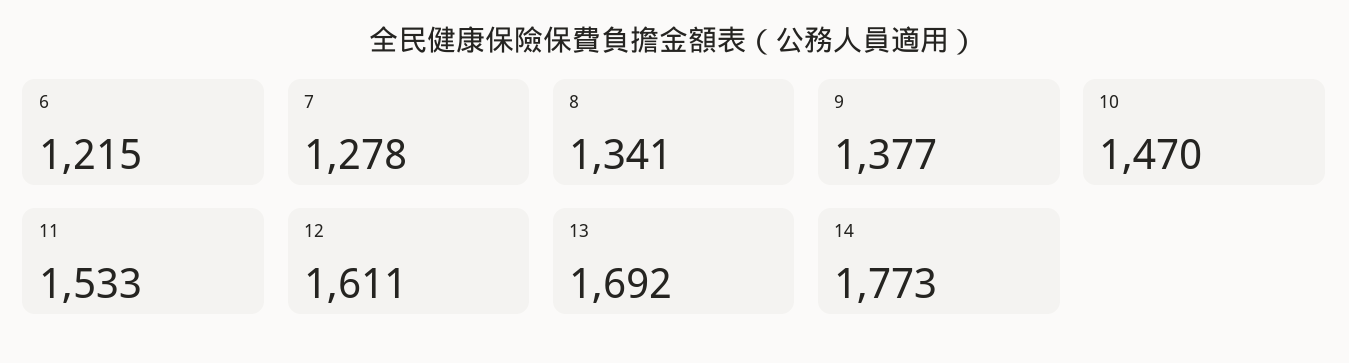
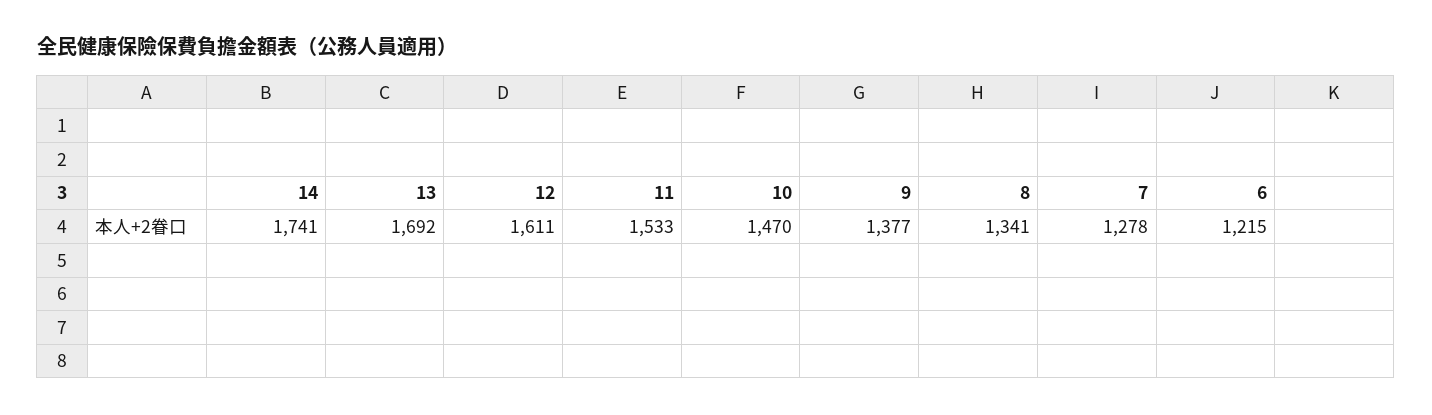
14: 1773 -> 1741

